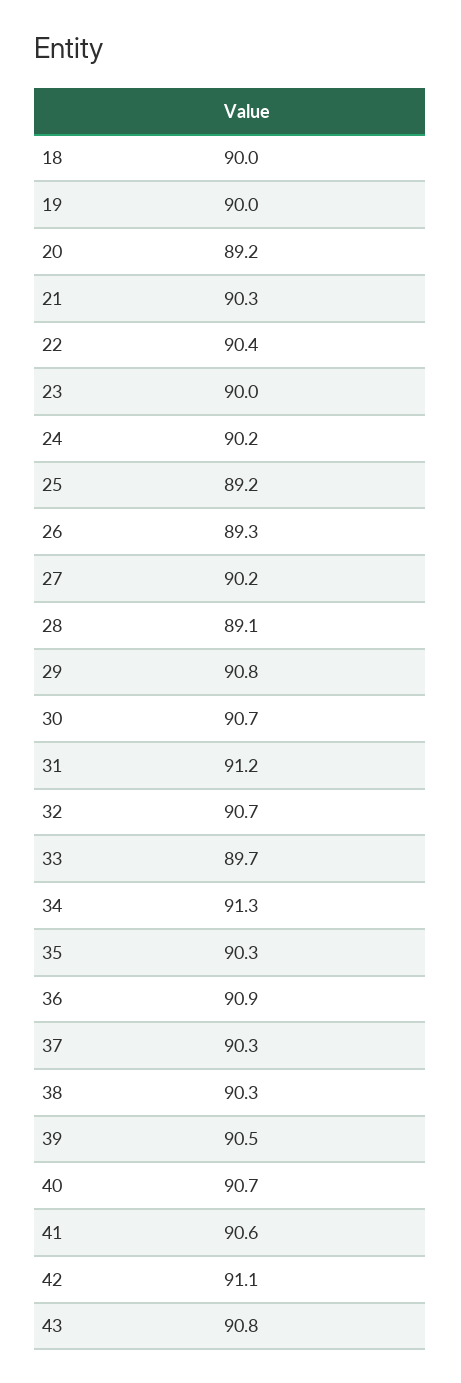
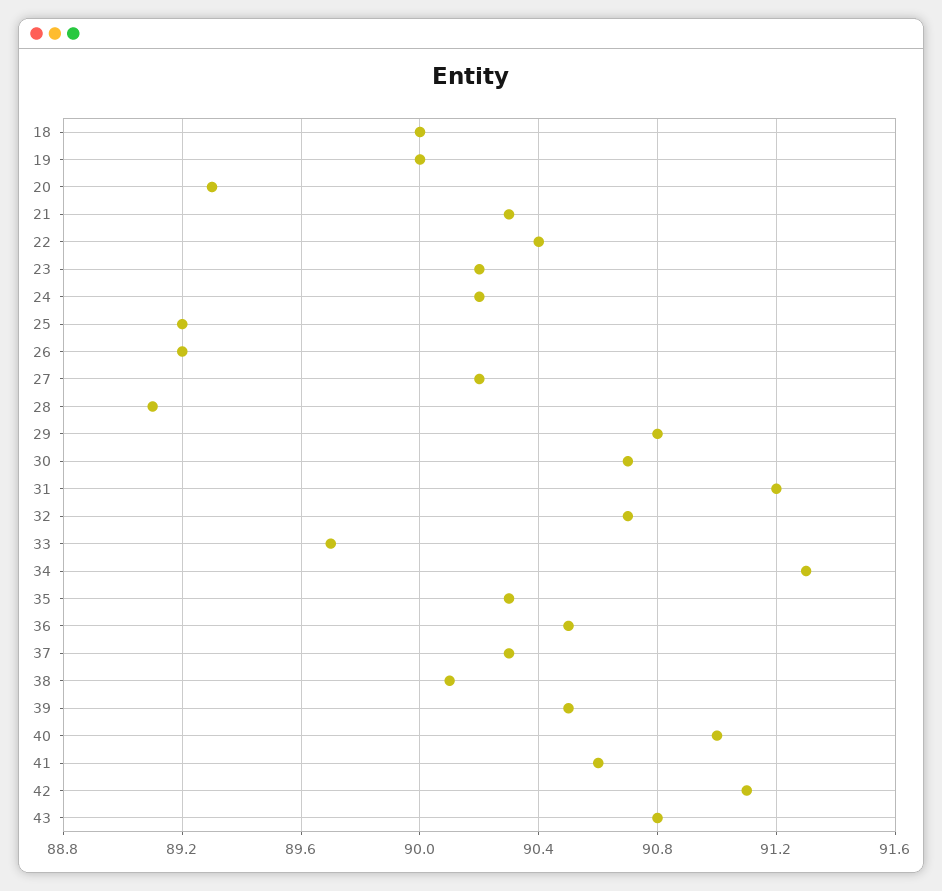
20: 89.2 -> 89.3
23: 90 -> 90.2
26: 89.3 -> 89.2
36: 90.9 -> 90.5
38: 90.3 -> 90.1
40: 90.7 -> 91

